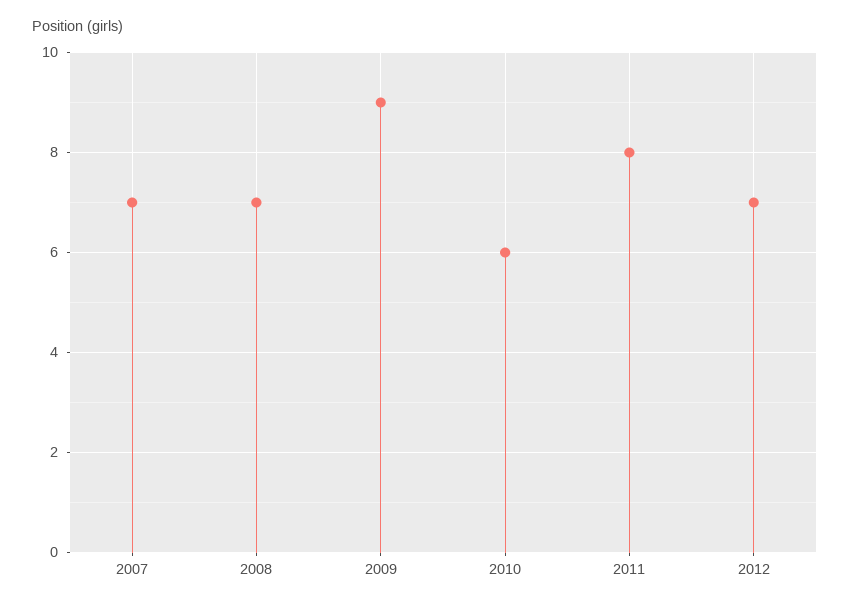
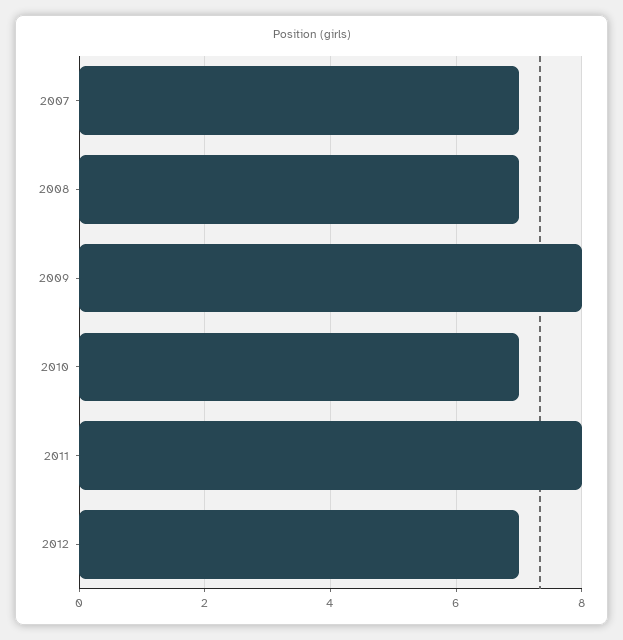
2009: 9 -> 8
2010: 6 -> 7

